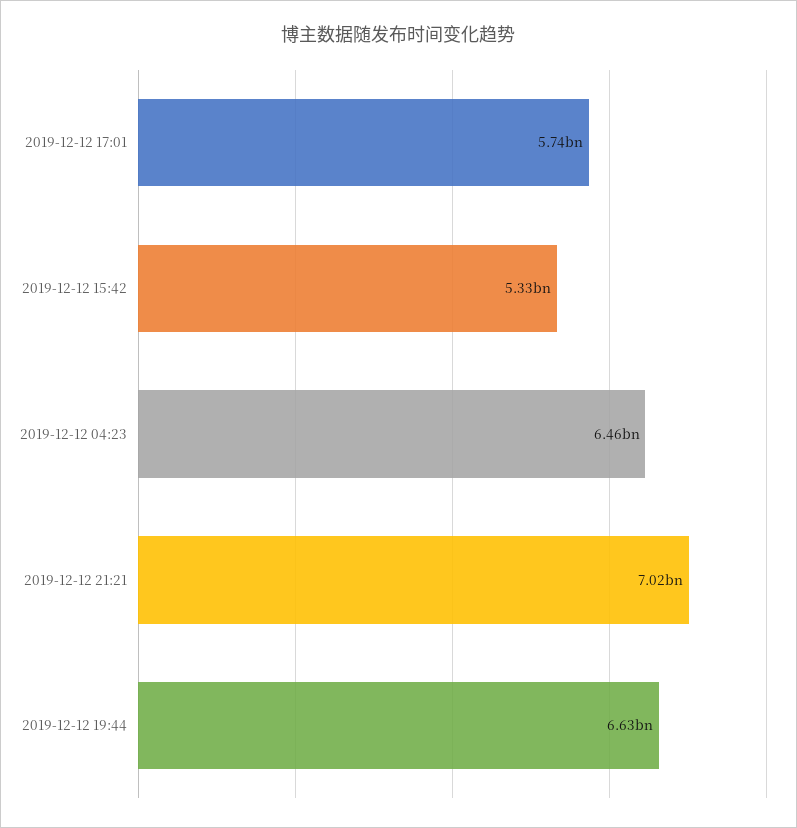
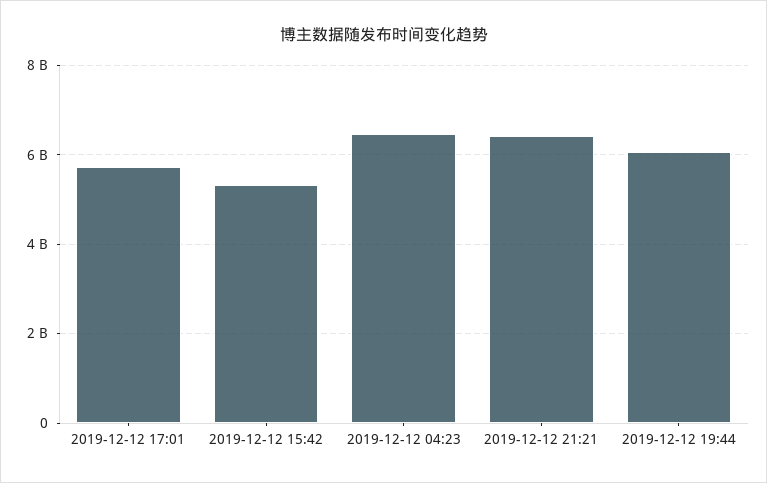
2019-12-12 21:21: 7020000000 -> 6400000000
2019-12-12 19:44: 6630000000 -> 6000000000

